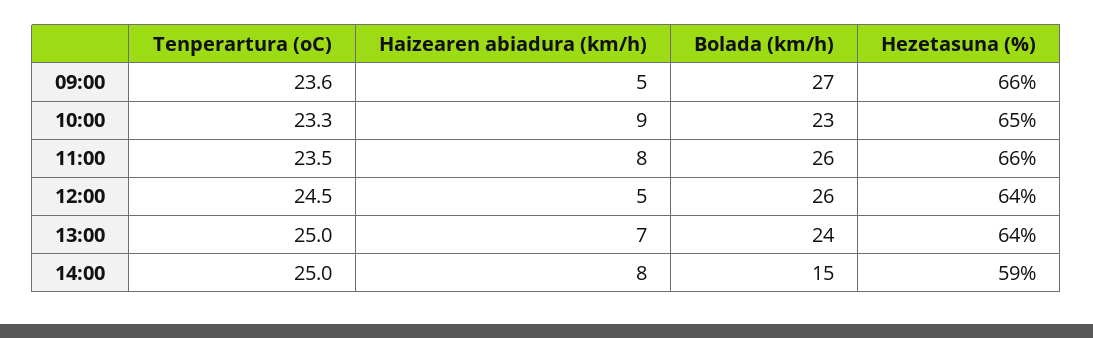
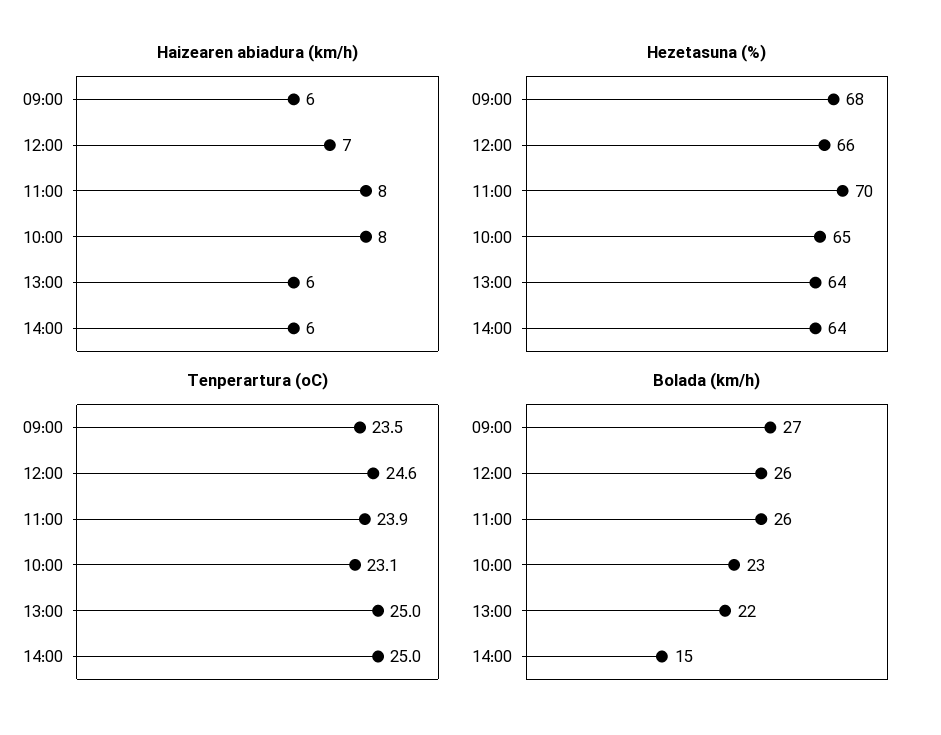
Tenperartura (oC), 09:00: 23.6 -> 23.5
Haizearen abiadura (km/h), 09:00: 5 -> 6
Hezetasuna (%), 09:00: 66 -> 68
Tenperartura (oC), 10:00: 23.3 -> 23.1
Haizearen abiadura (km/h), 10:00: 9 -> 8
Tenperartura (oC), 11:00: 23.5 -> 23.9
Hezetasuna (%), 11:00: 66 -> 70
Tenperartura (oC), 12:00: 24.5 -> 24.6
Haizearen abiadura (km/h), 12:00: 5 -> 7
Hezetasuna (%), 12:00: 64 -> 66
Haizearen abiadura (km/h), 13:00: 7 -> 6
Bolada (km/h), 13:00: 24 -> 22
Haizearen abiadura (km/h), 14:00: 8 -> 6
Hezetasuna (%), 14:00: 59 -> 64

